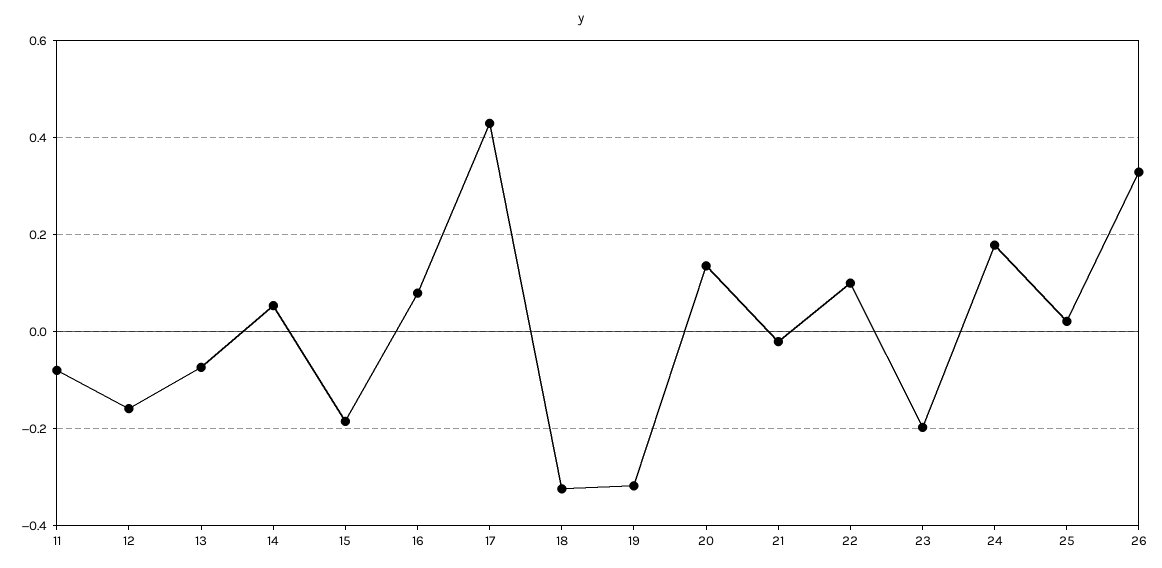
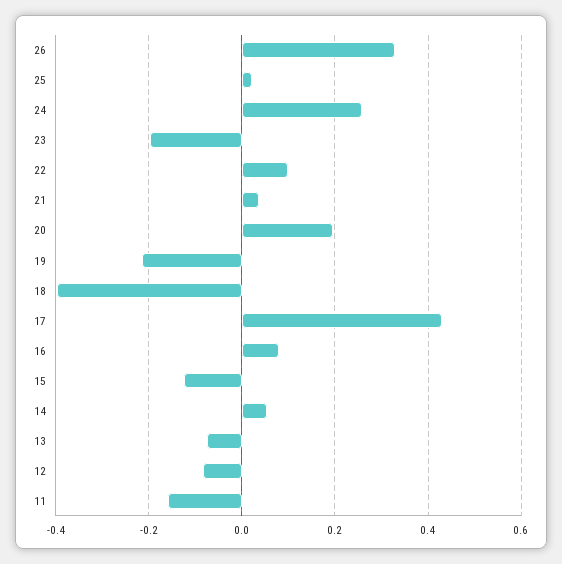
11: -0.08 -> -0.16
12: -0.16 -> -0.08
15: -0.18 -> -0.12
18: -0.32 -> -0.4
19: -0.32 -> -0.22
20: 0.14 -> 0.2
21: -0.02 -> 0.04
24: 0.18 -> 0.26

